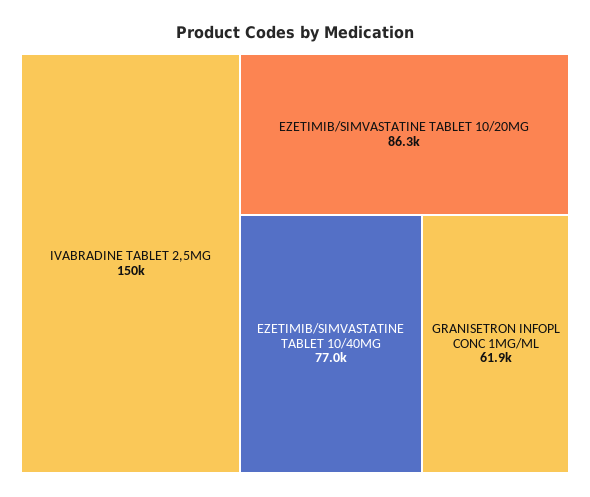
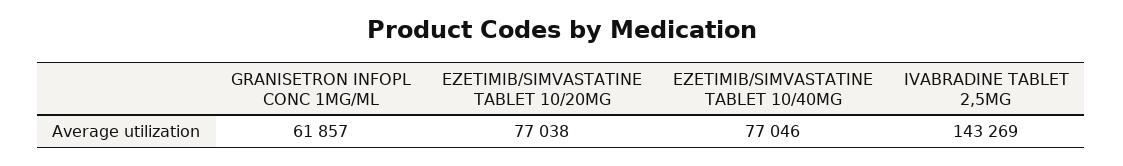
IVABRADINE TABLET 2,5MG: 150000 -> 143269
EZETIMIB/SIMVASTATINE TABLET 10/20MG: 86300 -> 77038

